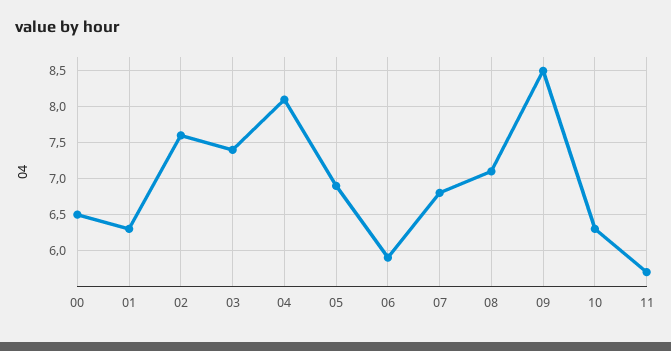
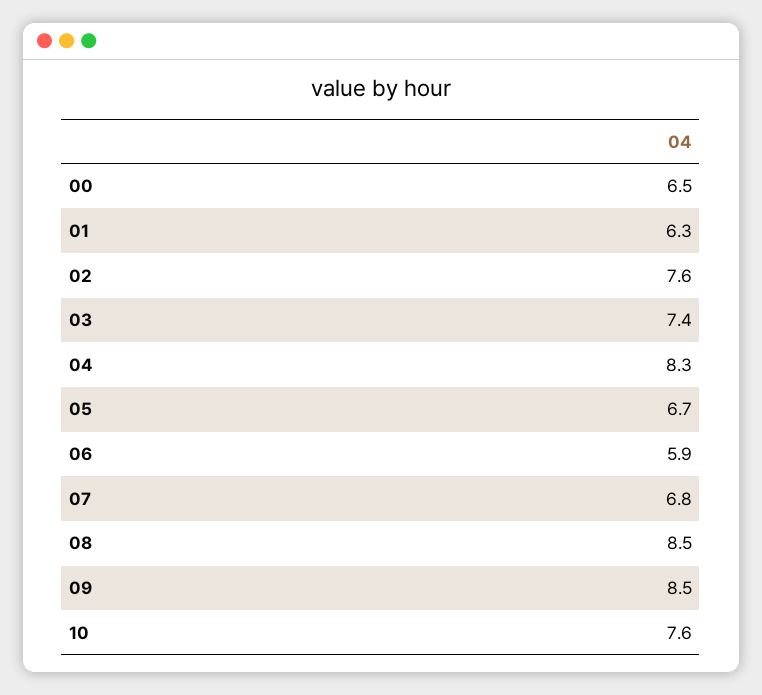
04: 8.1 -> 8.3
05: 6.9 -> 6.7
08: 7.1 -> 8.5
10: 6.3 -> 7.6
11: 5.7 -> none

